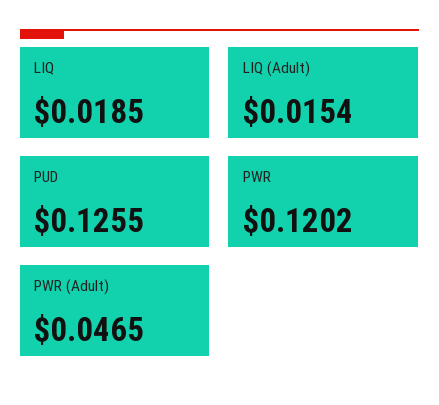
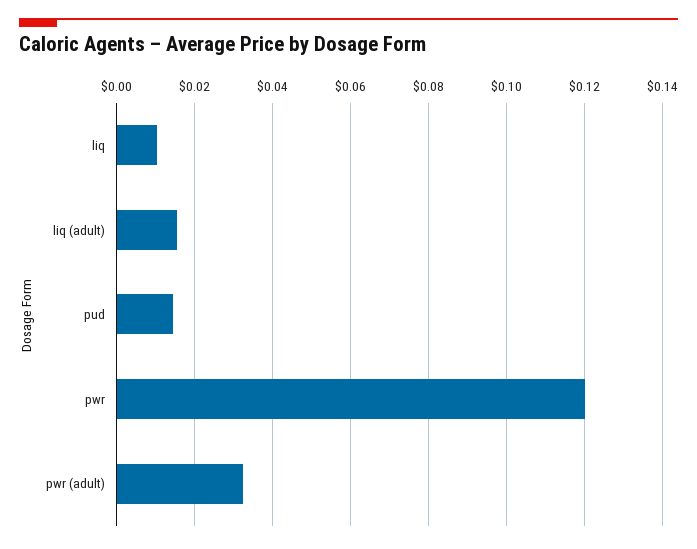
LIQ: 0.0185 -> 0.01
PUD: 0.1255 -> 0.014
PWR (Adult): 0.0465 -> 0.032

